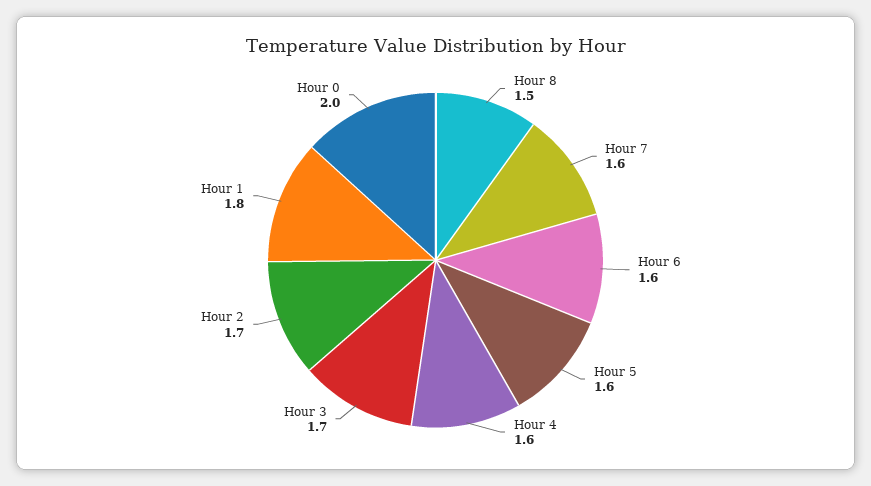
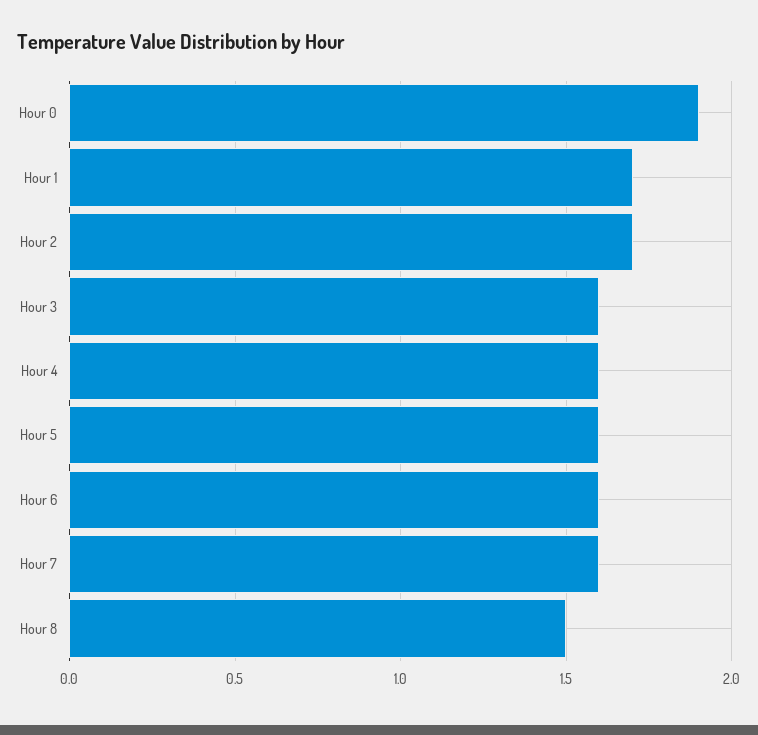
Hour 3: 1.7 -> 1.6
Hour 1: 1.8 -> 1.7
Hour 0: 2 -> 1.9

